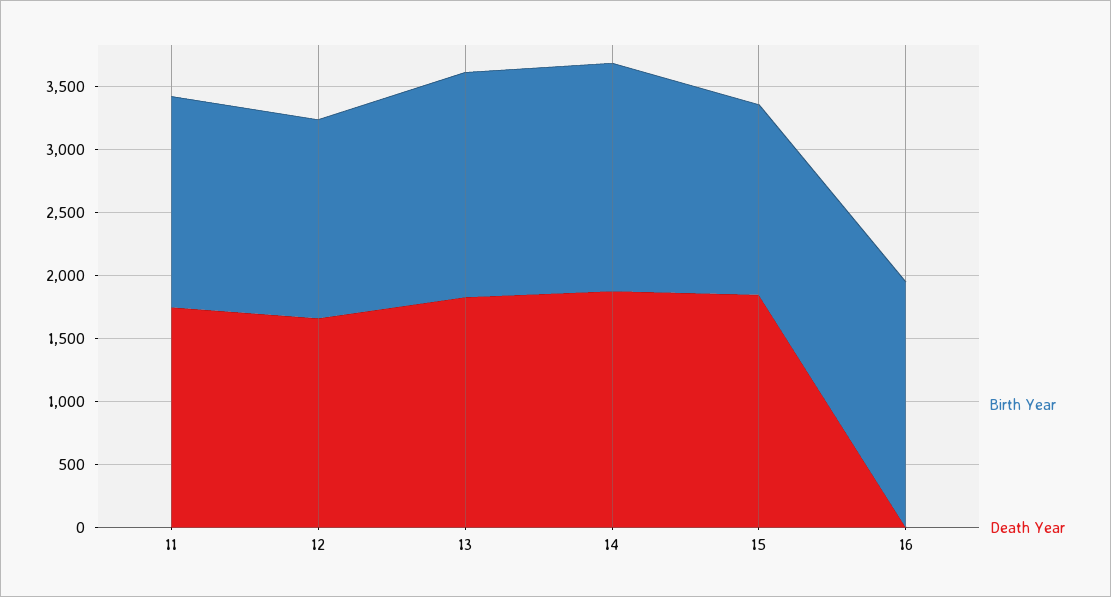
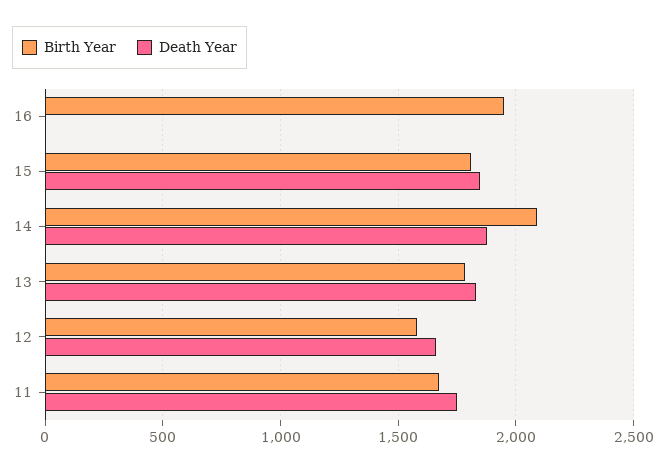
Birth Year, 14: 1800 -> 2100
Birth Year, 15: 1500 -> 1800

